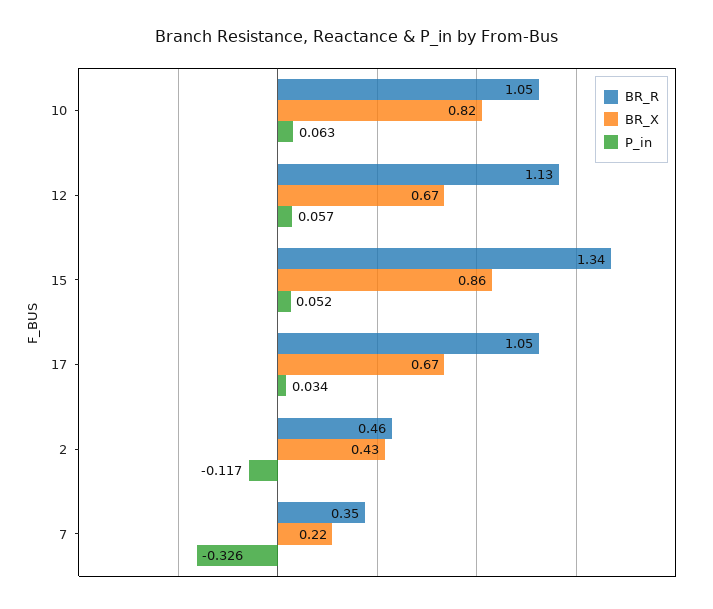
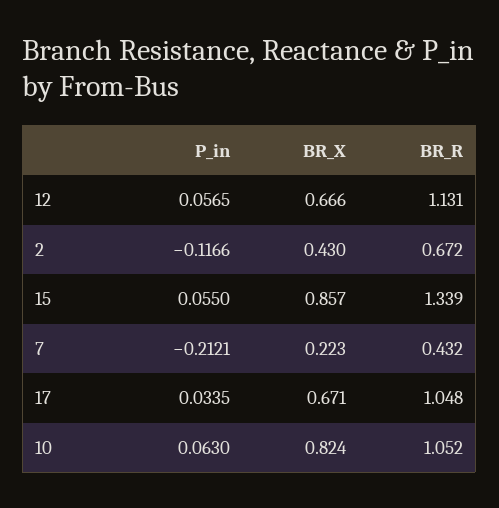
P_in, 15: 0.052 -> 0.055
BR_R, 2: 0.46 -> 0.672
BR_R, 7: 0.35 -> 0.432
P_in, 7: -0.326 -> -0.2121

